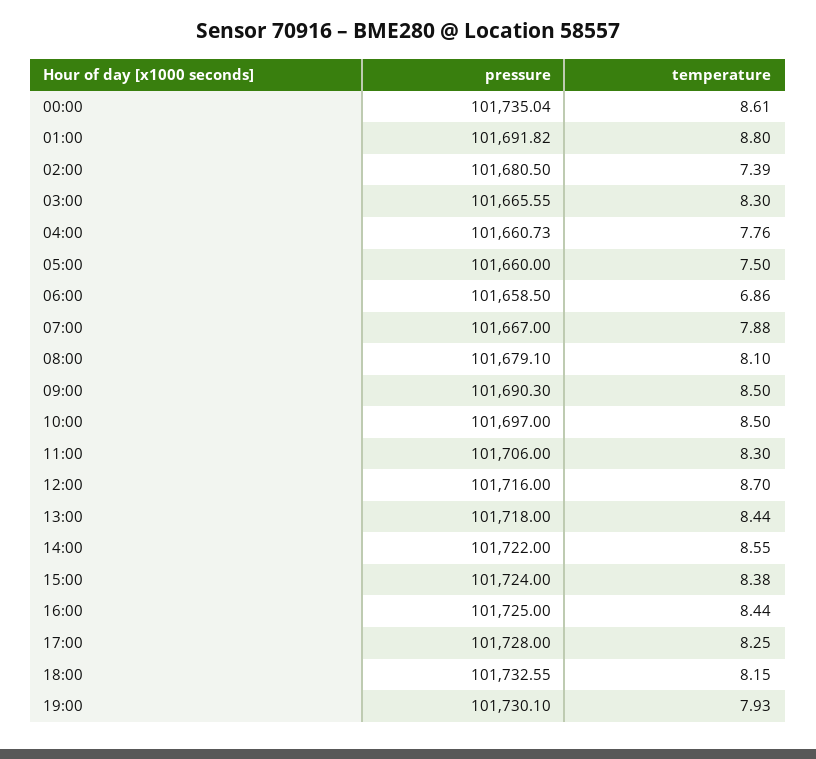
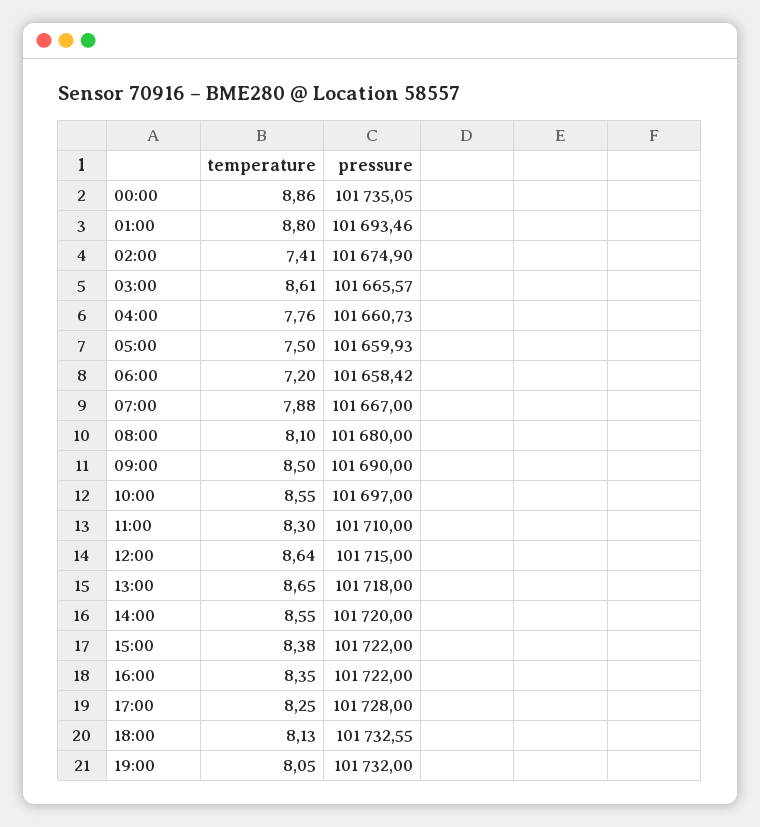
pressure, 00:00: 101735.04 -> 101735.05
temperature, 00:00: 8.61 -> 8.86
pressure, 01:00: 101691.82 -> 101693.46
pressure, 02:00: 101680.5 -> 101674.9
temperature, 02:00: 7.39 -> 7.41
pressure, 03:00: 101665.55 -> 101665.57
temperature, 03:00: 8.3 -> 8.61
pressure, 05:00: 101660 -> 101659.93
pressure, 06:00: 101658.5 -> 101658.42
temperature, 06:00: 6.86 -> 7.2
pressure, 08:00: 101679.1 -> 101680
pressure, 09:00: 101690.3 -> 101690
temperature, 10:00: 8.5 -> 8.55
pressure, 11:00: 101706 -> 101710
pressure, 12:00: 101716 -> 101715
temperature, 12:00: 8.7 -> 8.64
temperature, 13:00: 8.44 -> 8.65
pressure, 14:00: 101722 -> 101720
pressure, 15:00: 101724 -> 101722
pressure, 16:00: 101725 -> 101722
temperature, 16:00: 8.44 -> 8.35
temperature, 18:00: 8.15 -> 8.13
pressure, 19:00: 101730.1 -> 101732
temperature, 19:00: 7.93 -> 8.05

